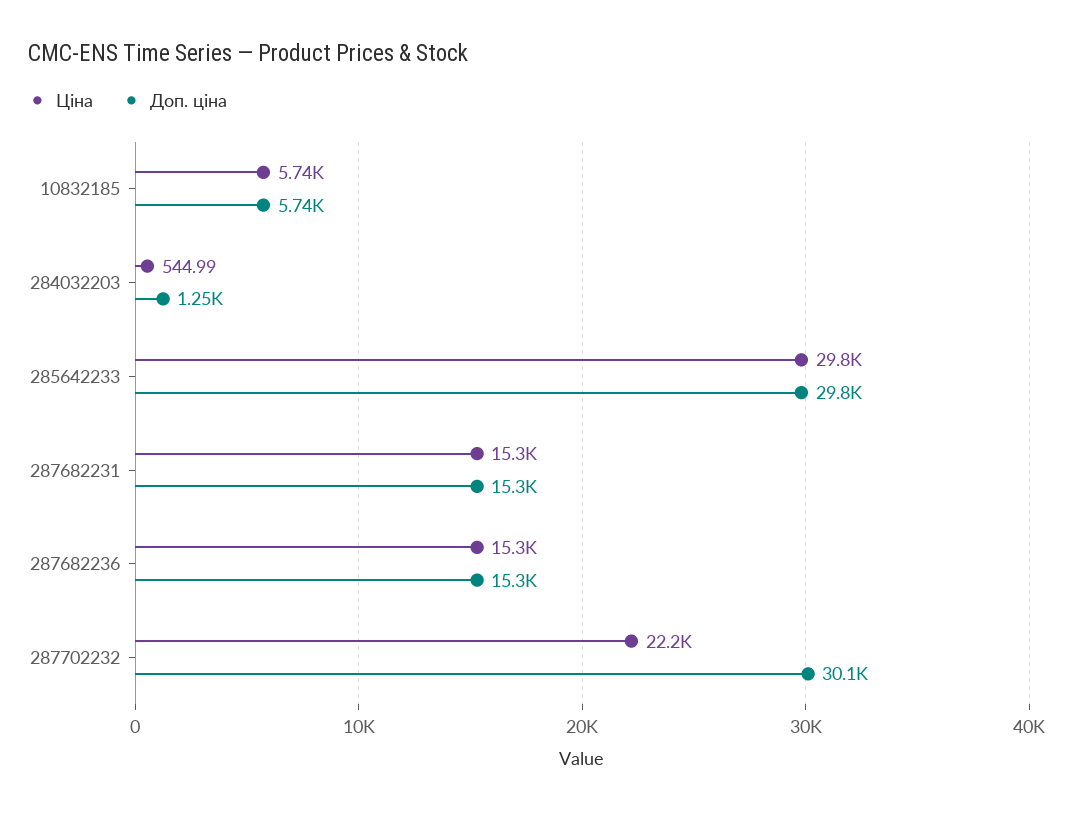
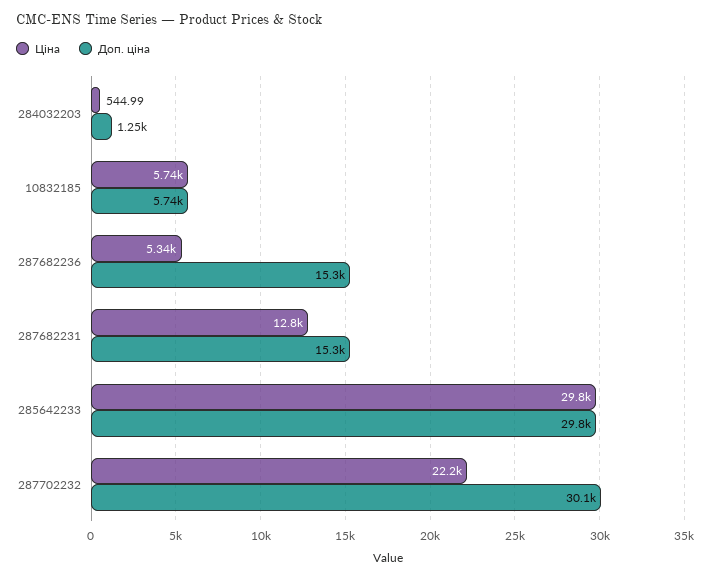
Ціна, 287682231: 15300 -> 12800
Ціна, 287682236: 15300 -> 5340

